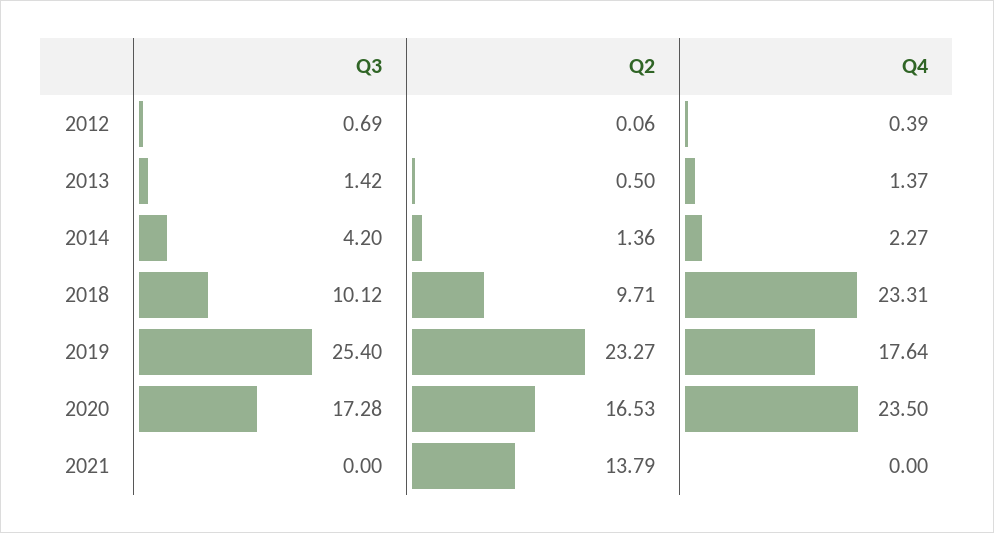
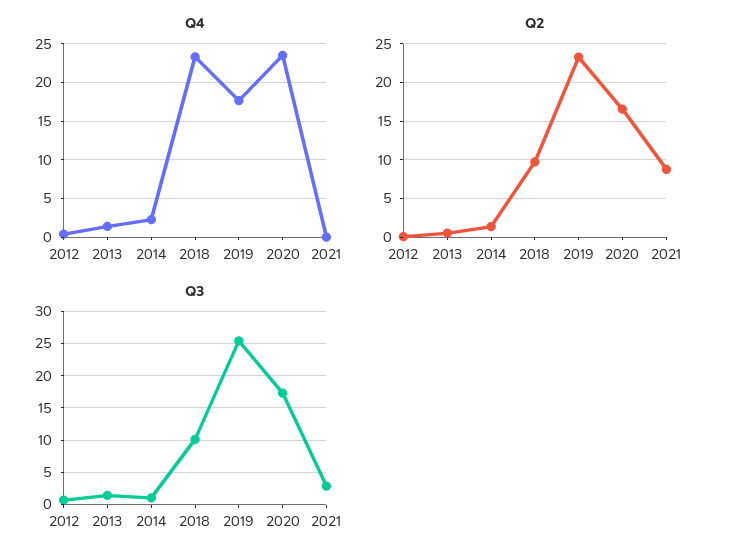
Q3, 2014: 4.2 -> 1
Q3, 2021: 0 -> 3
Q2, 2021: 13.79 -> 9

